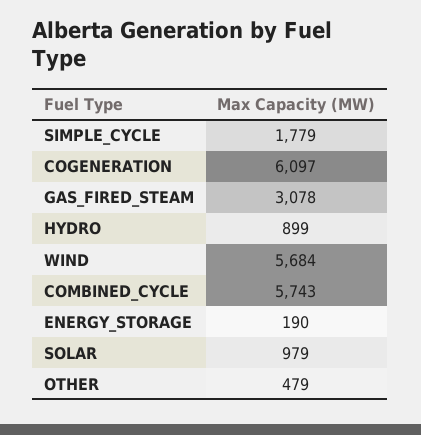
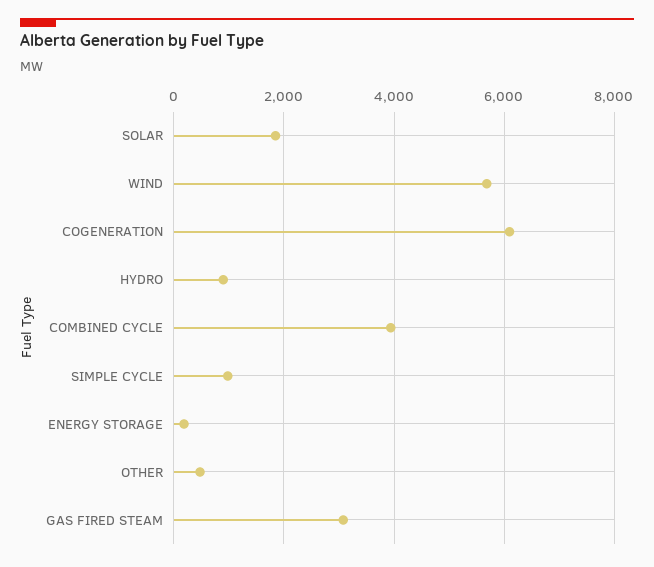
SIMPLE_CYCLE: 1779 -> 1000
COMBINED_CYCLE: 5743 -> 4000
SOLAR: 979 -> 1800

